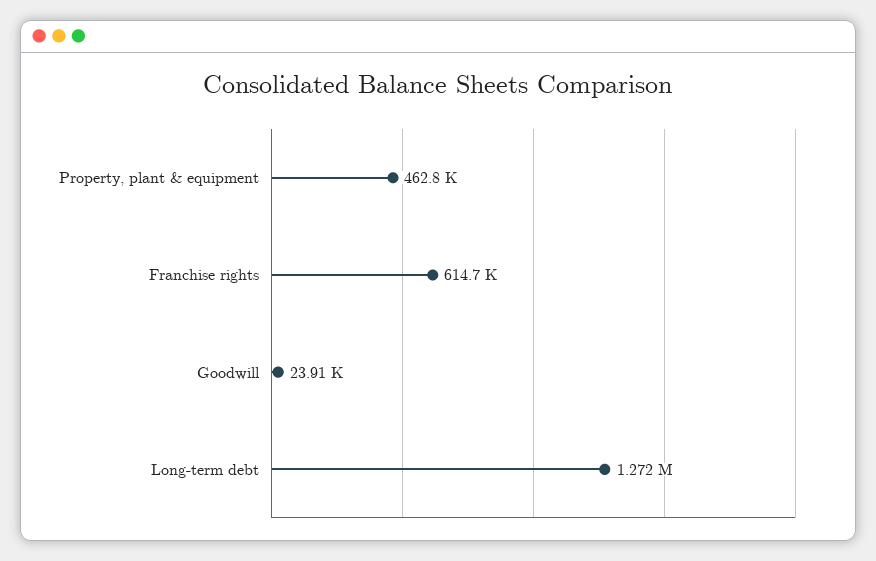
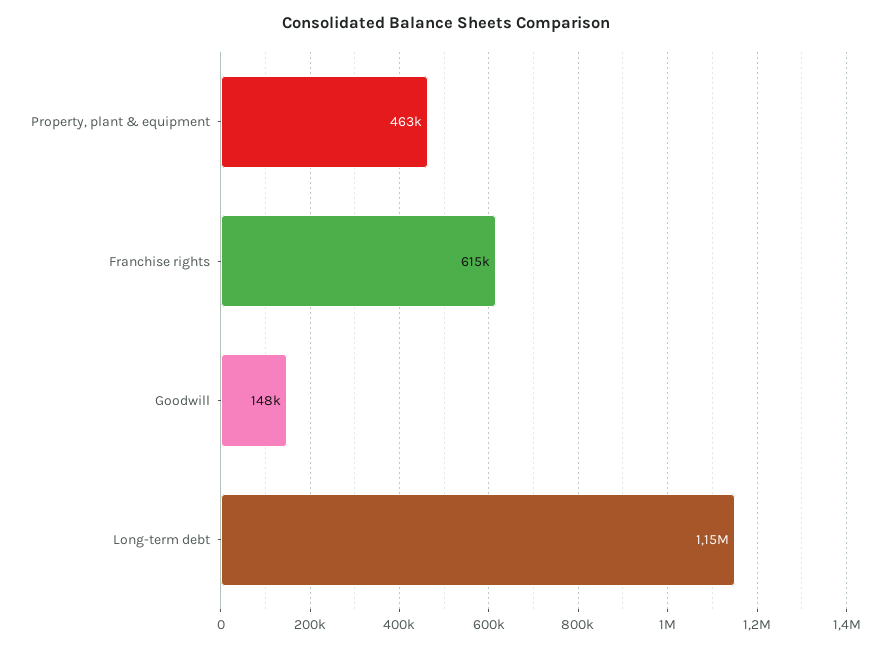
Goodwill: 23910 -> 148000
Long-term debt: 1272000 -> 1150000

